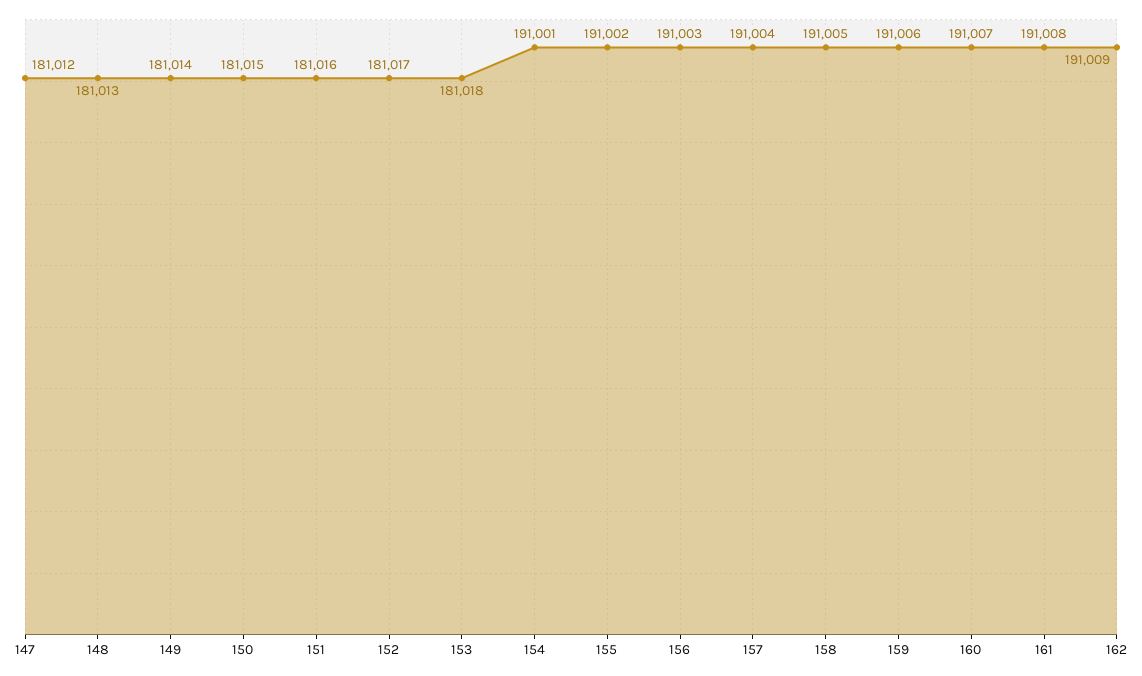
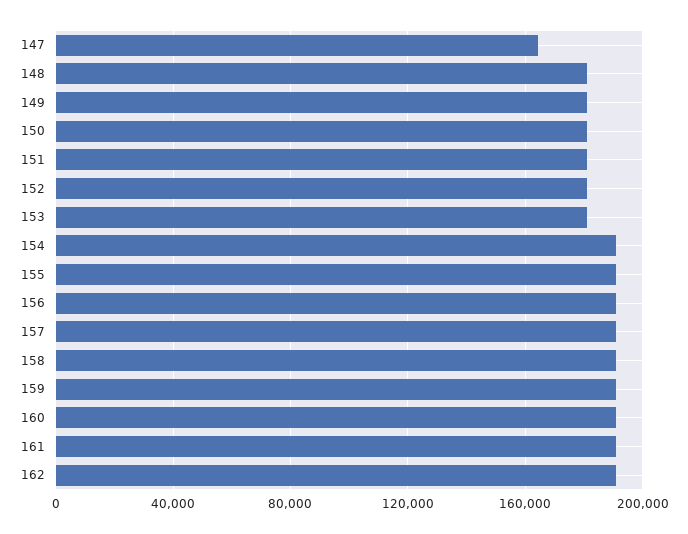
147: 181012 -> 165000

